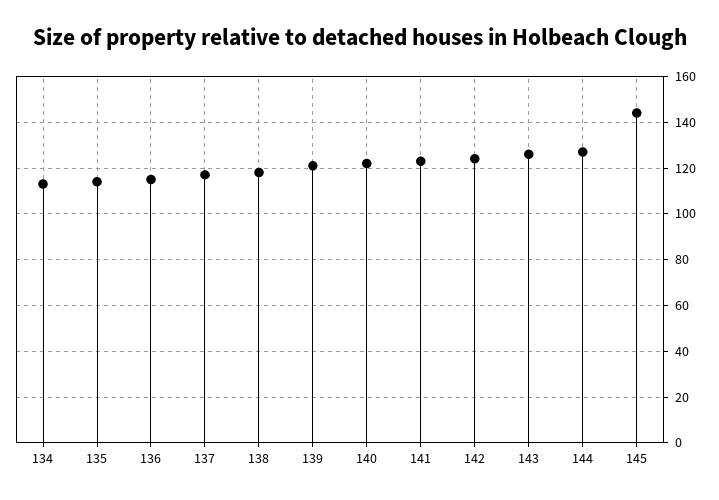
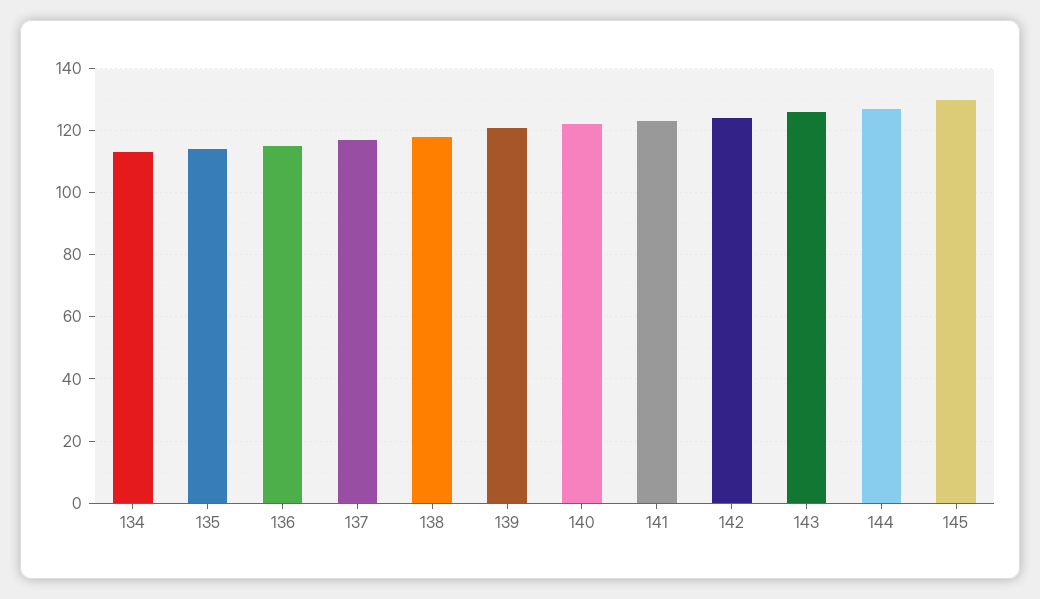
145: 145 -> 130

